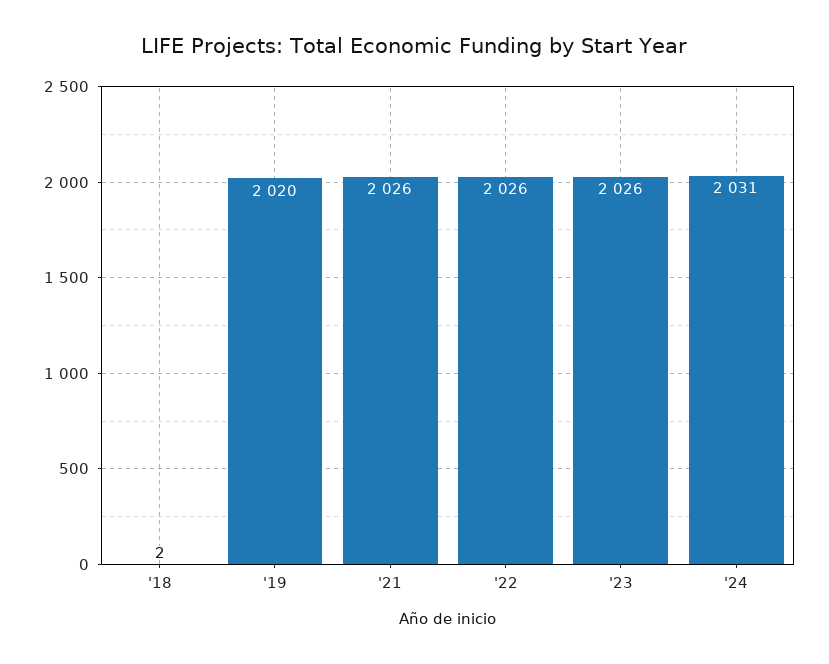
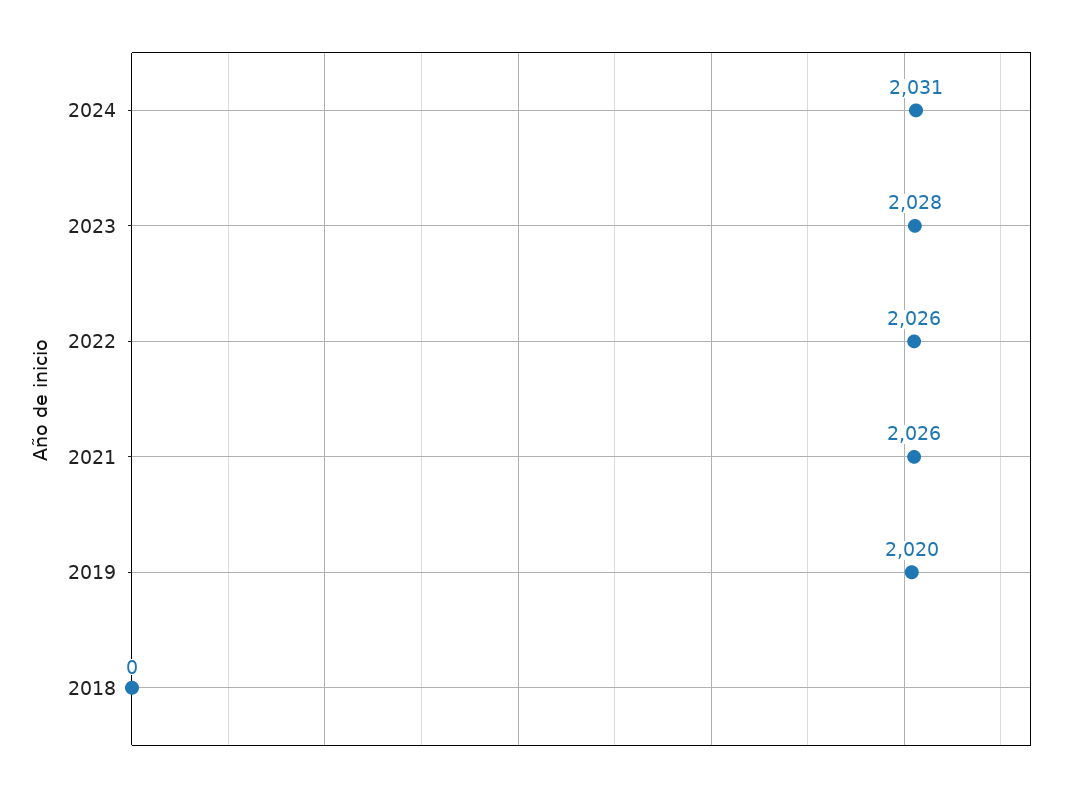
'18: 2 -> 0
'23: 2026 -> 2028

